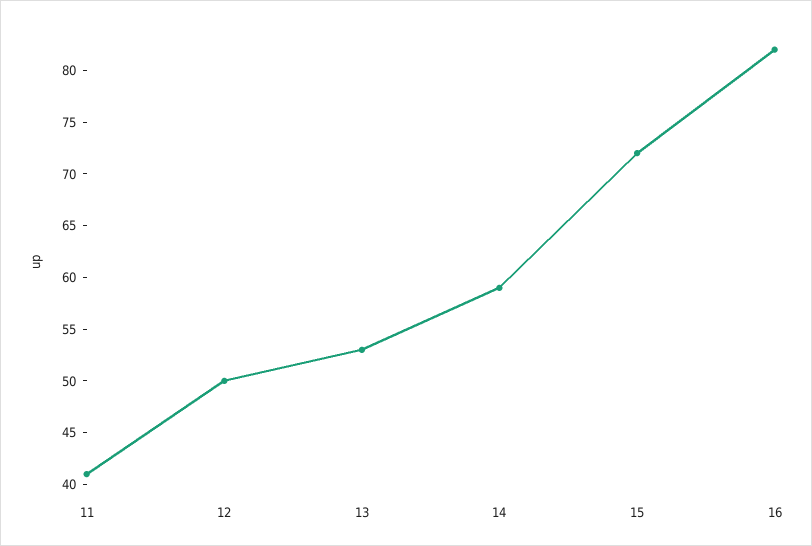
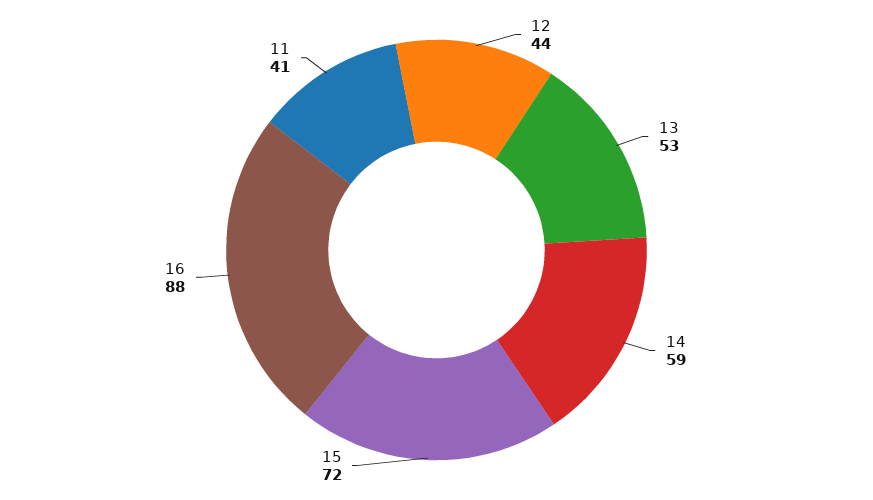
12: 50 -> 44
16: 82 -> 88

